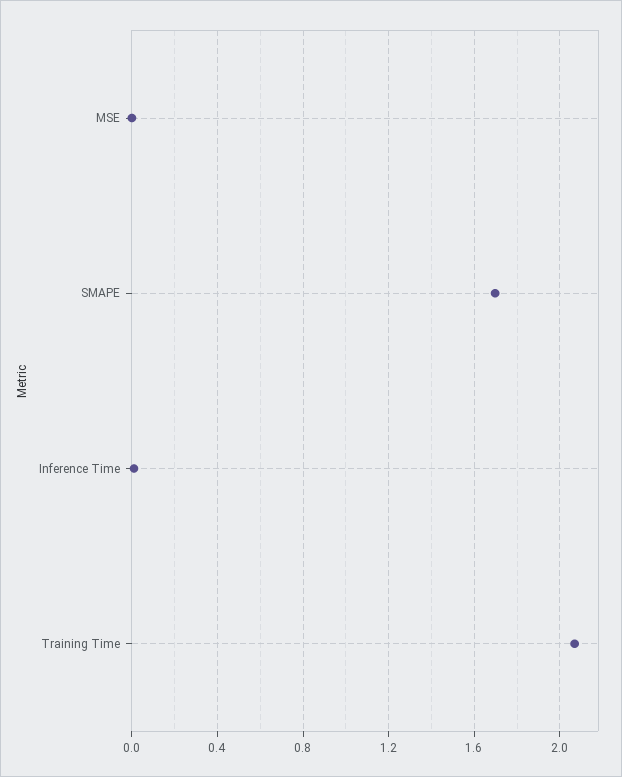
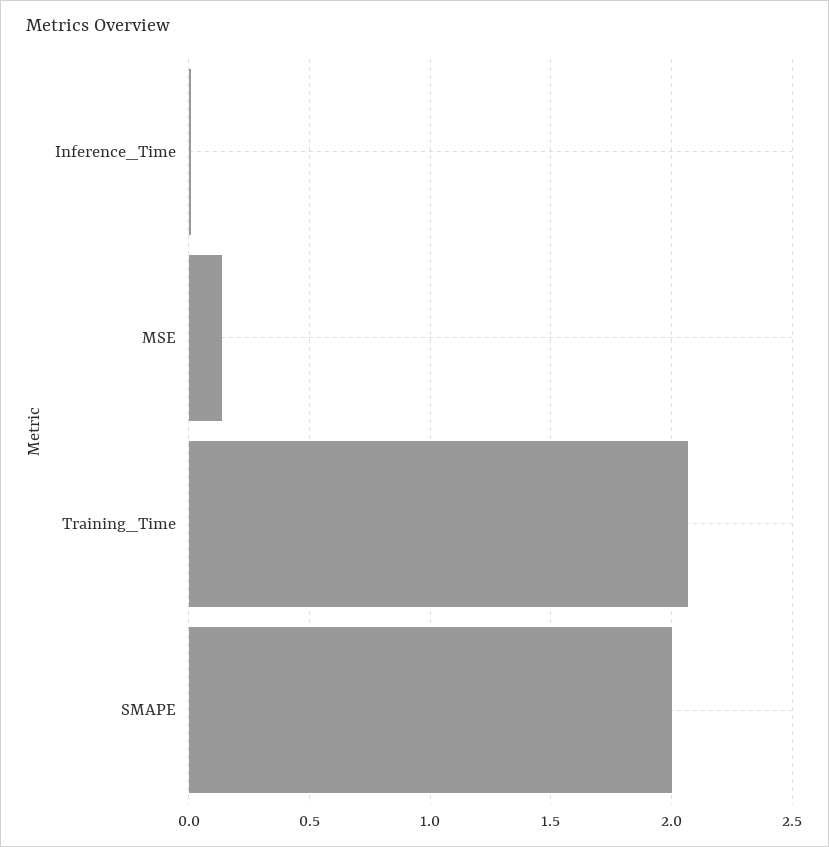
MSE: 0 -> 0.15
SMAPE: 1.7 -> 2

